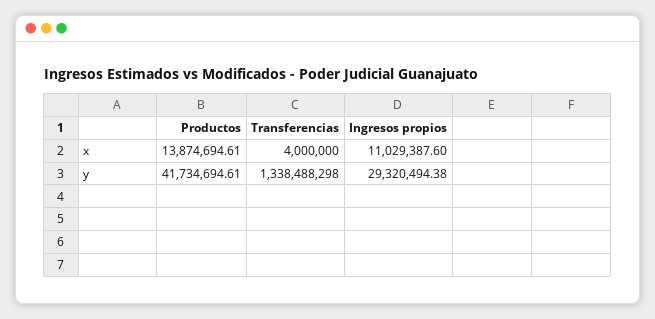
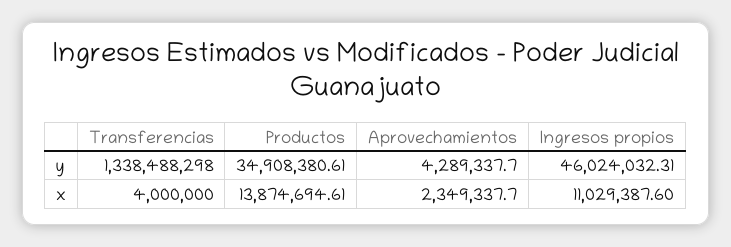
Productos, y: 41734694.61 -> 34908380.61
Ingresos propios, y: 29320494.38 -> 46024032.31
Aprovechamientos, y: none -> 4289337.7
Aprovechamientos, x: none -> 2349337.7

